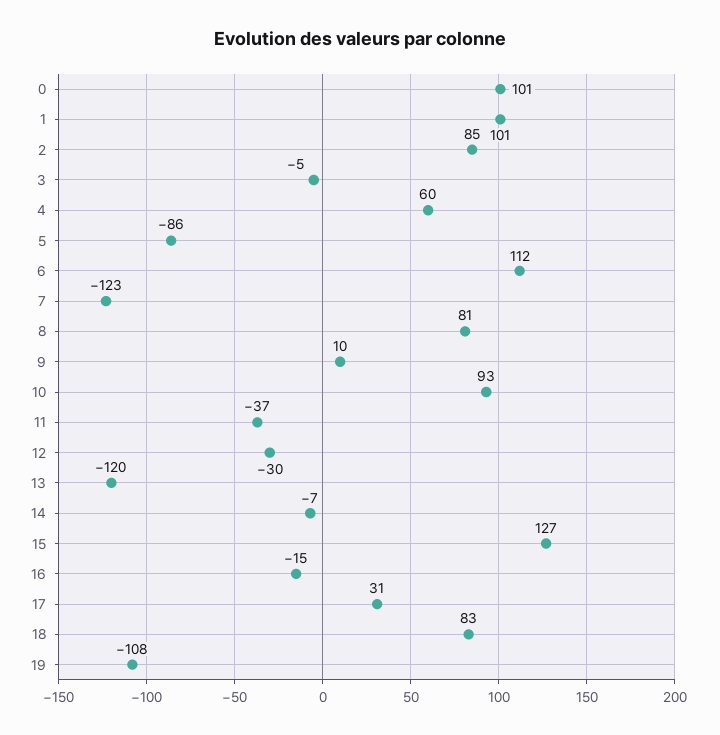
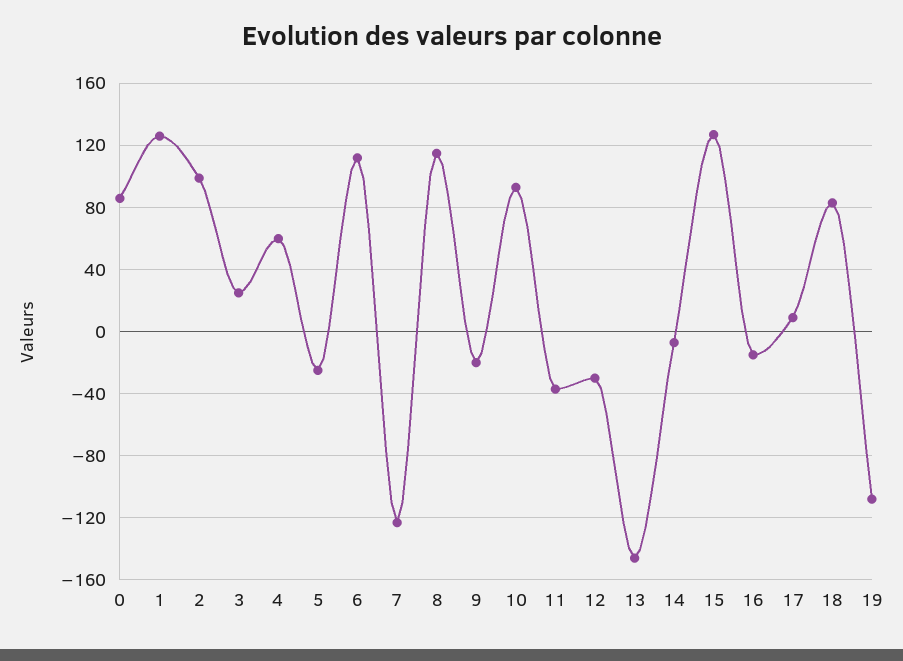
0: 101 -> 85
1: 101 -> 125
2: 85 -> 100
3: -5 -> 25
5: -86 -> -25
8: 81 -> 115
9: 10 -> -20
13: -120 -> -145
17: 31 -> 10

